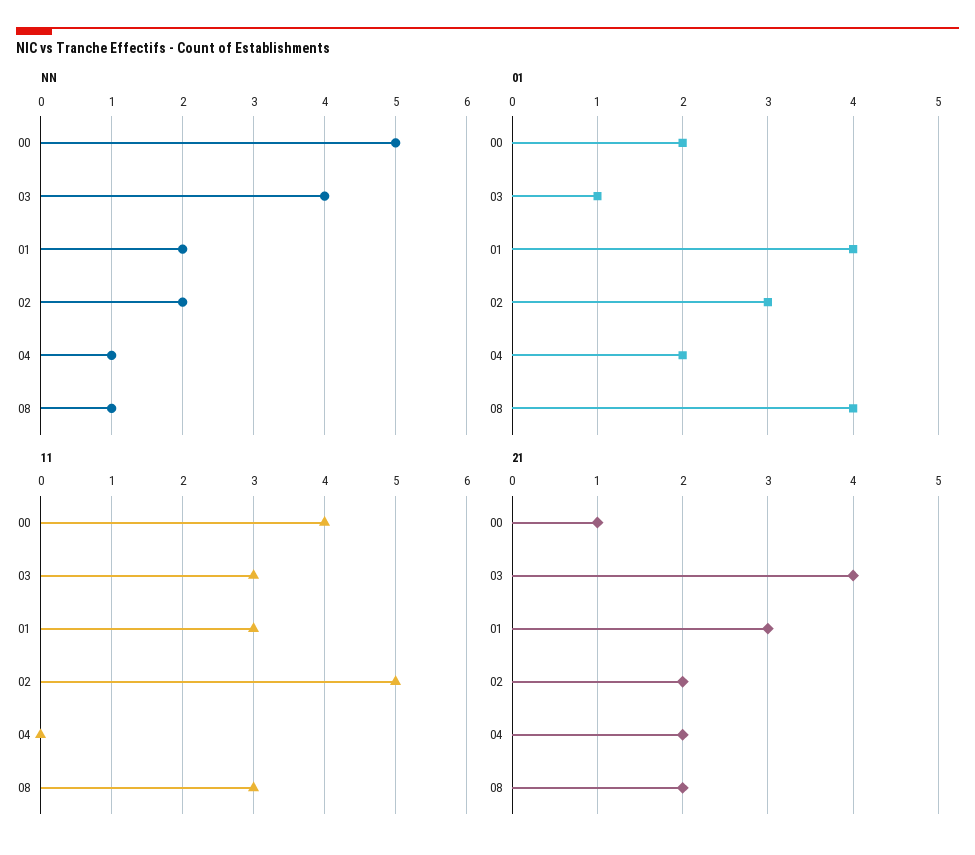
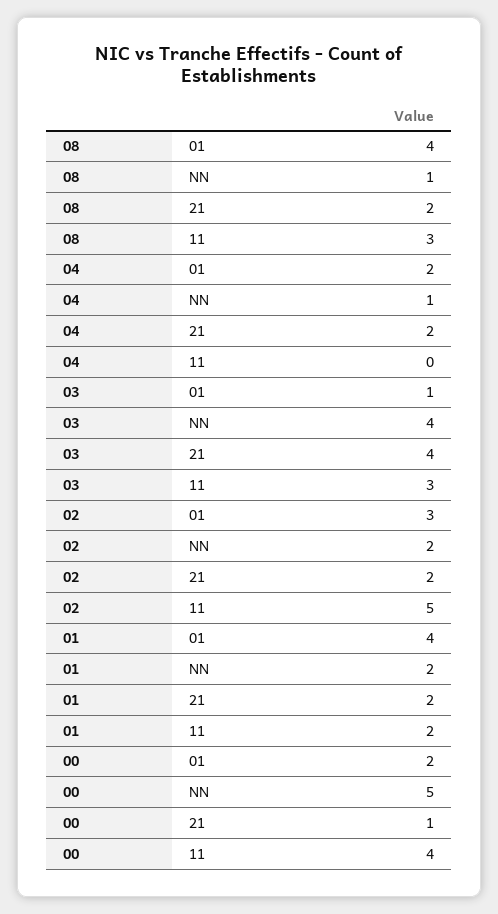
11, 01: 3 -> 2
21, 01: 3 -> 2

